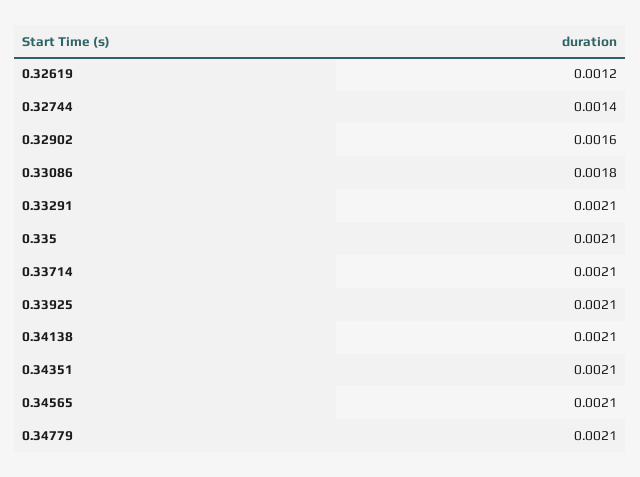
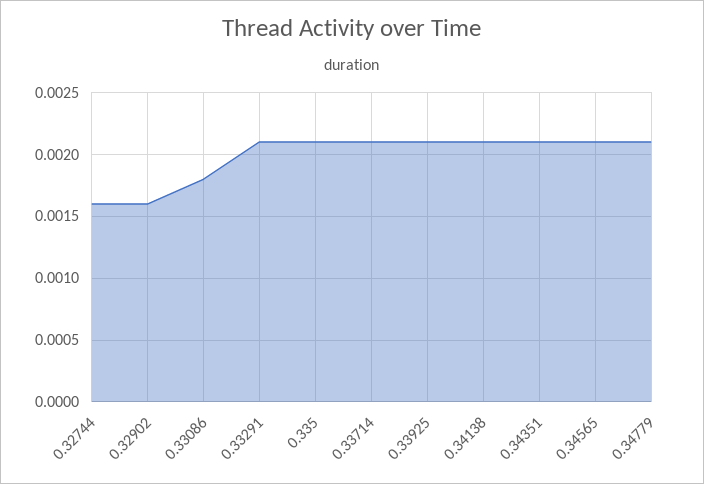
0.32619: 0.0012 -> none
0.32744: 0.0014 -> 0.0016

